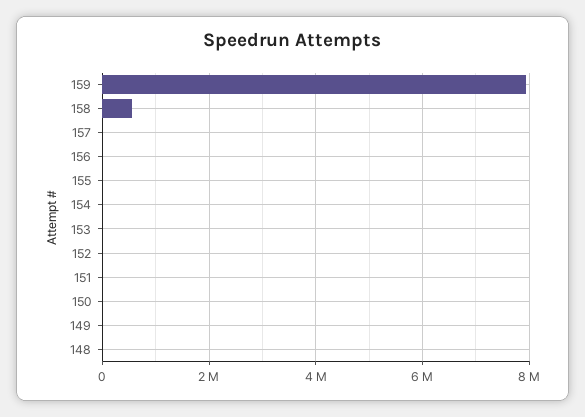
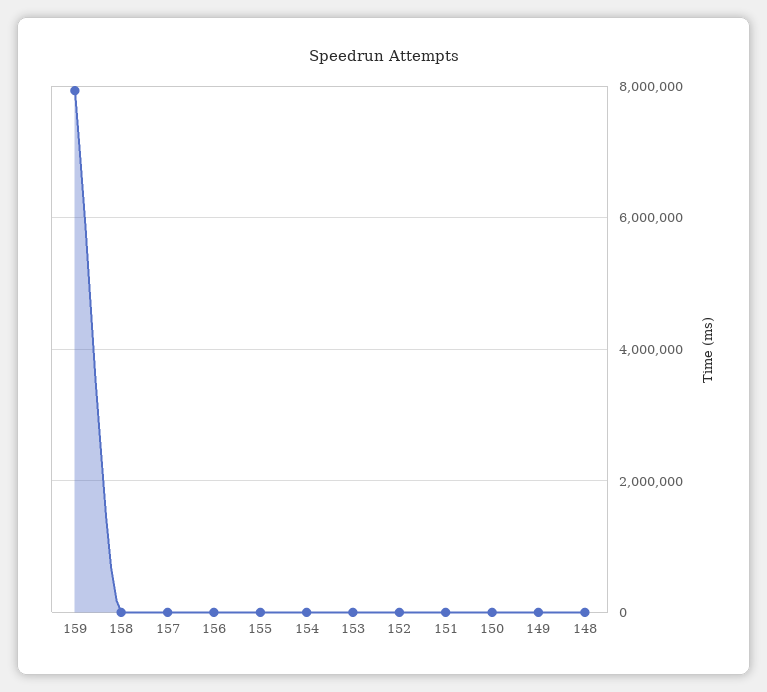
158: 600000 -> 0

